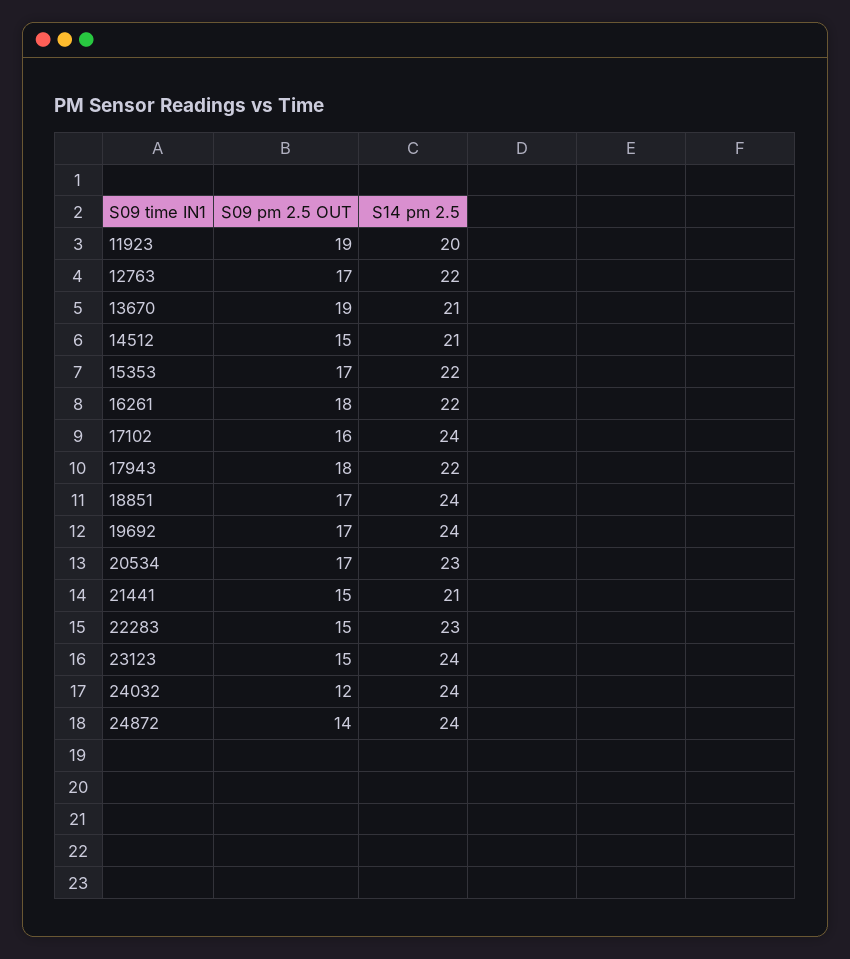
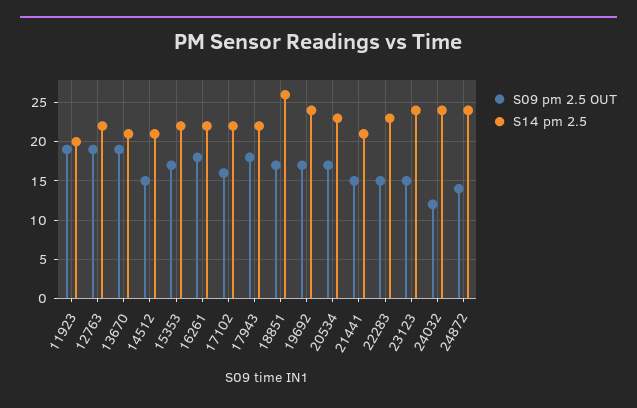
S09 pm 2.5 OUT, 12763: 17 -> 19
S14 pm 2.5, 17102: 24 -> 22
S14 pm 2.5, 18851: 24 -> 26

